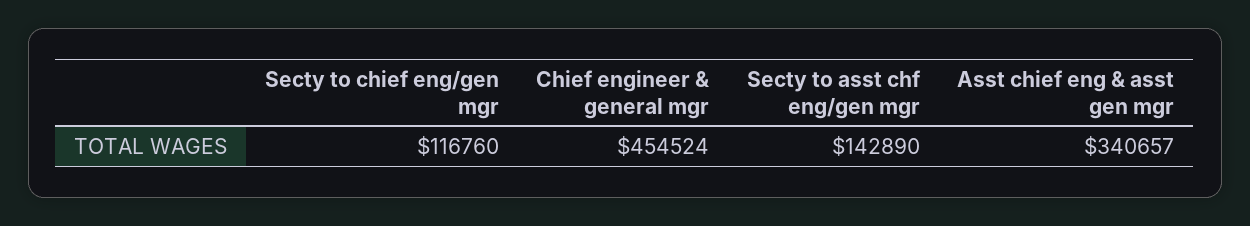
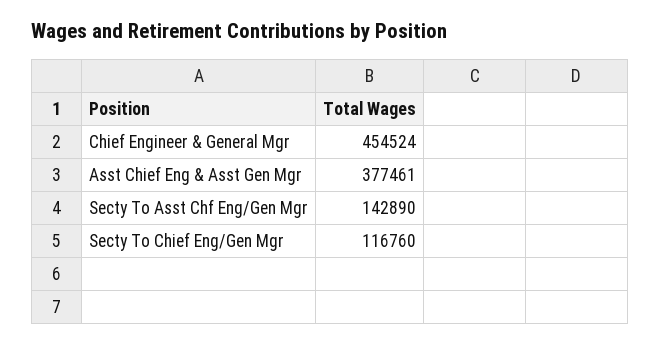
Asst chief eng & asst gen mgr: 340657 -> 377461

